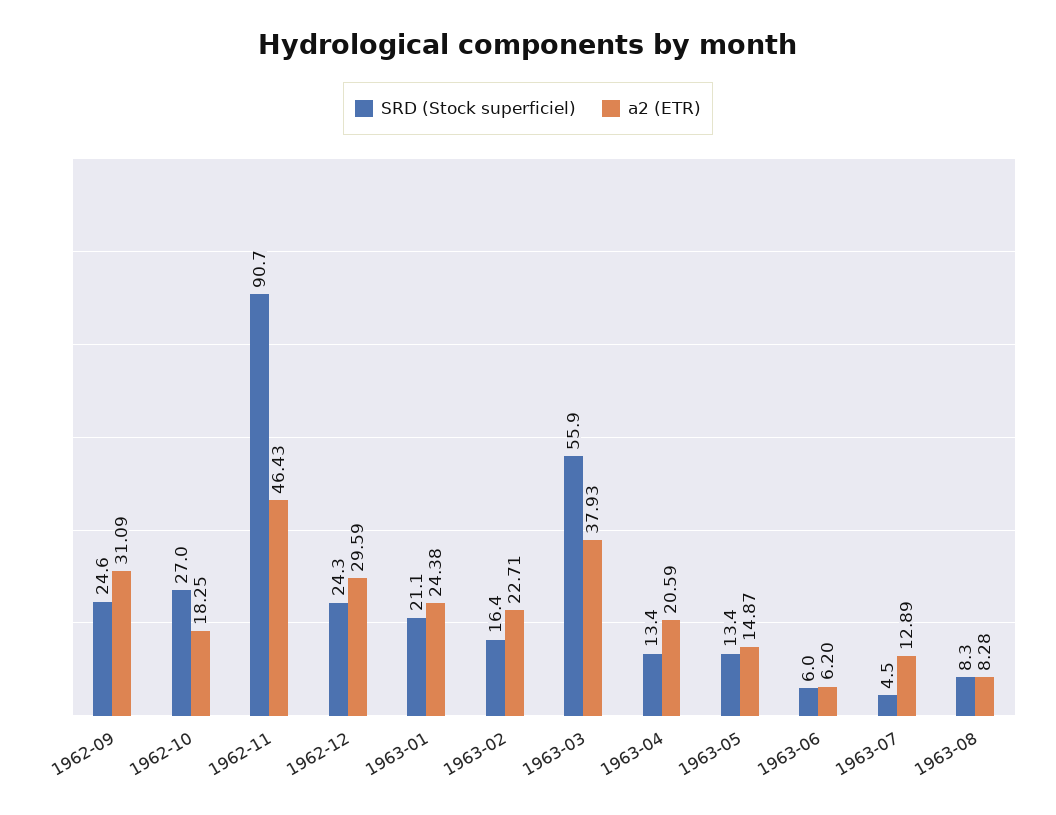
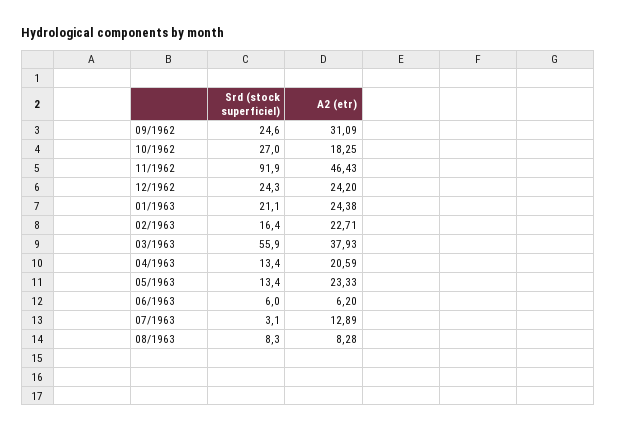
SRD (Stock superficiel), 1962-11: 90.7 -> 91.9
a2 (ETR), 1962-12: 29.59 -> 24.2
a2 (ETR), 1963-05: 14.87 -> 23.33
SRD (Stock superficiel), 1963-07: 4.5 -> 3.1

